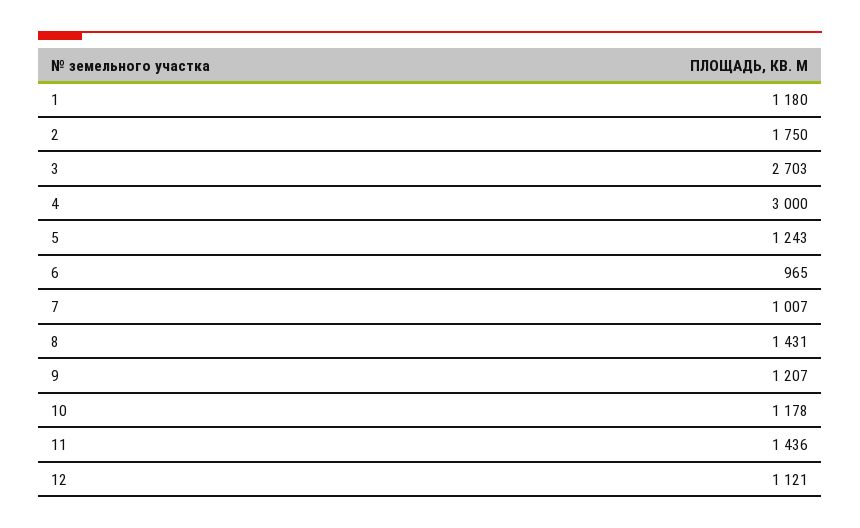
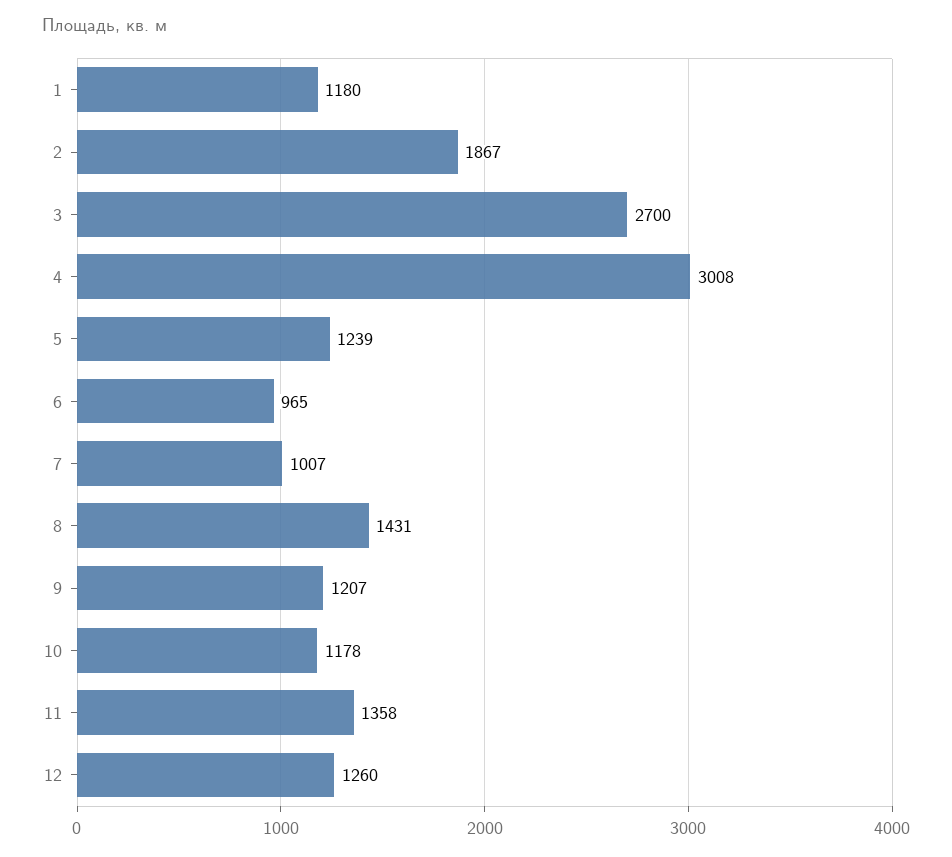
2: 1750 -> 1867
3: 2703 -> 2700
4: 3000 -> 3008
5: 1243 -> 1239
11: 1436 -> 1358
12: 1121 -> 1260

